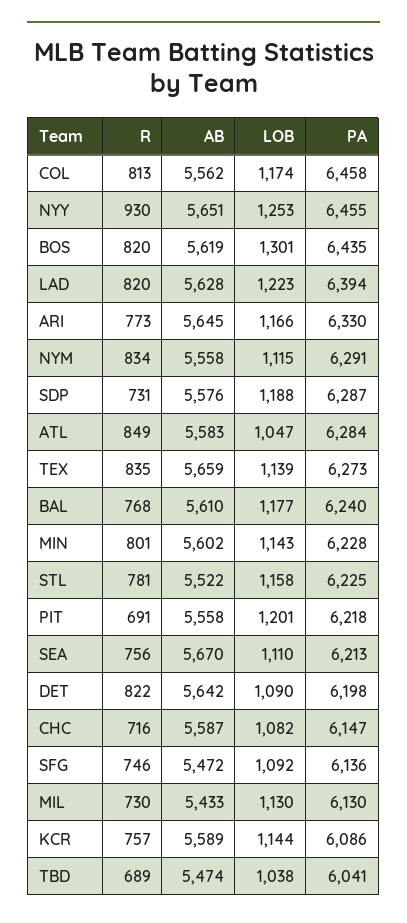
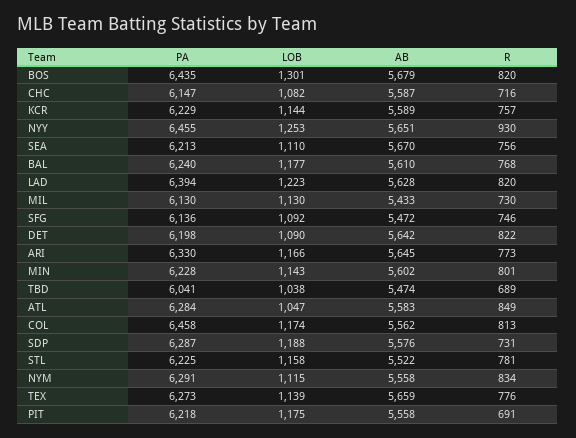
AB, BOS: 5619 -> 5679
R, TEX: 835 -> 776
LOB, PIT: 1201 -> 1175
PA, KCR: 6086 -> 6229

